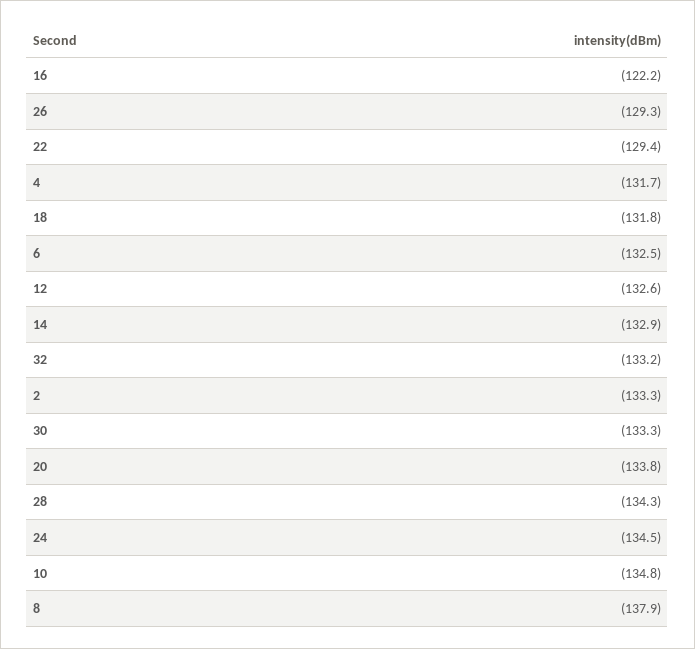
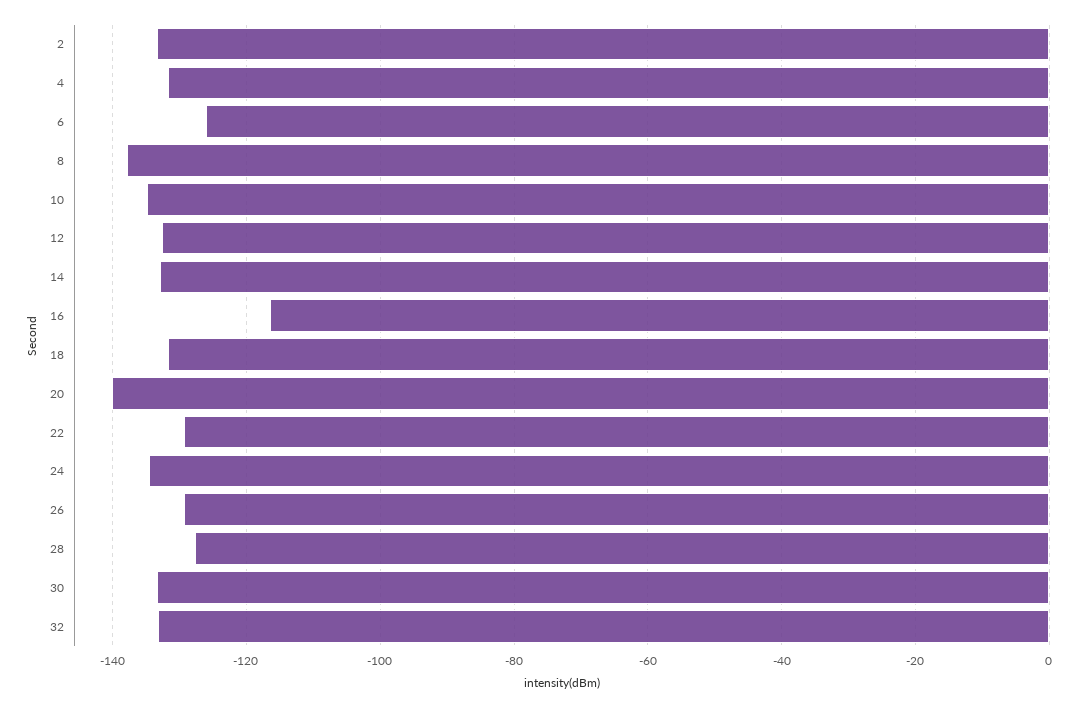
16: -122.2 -> -116
6: -132.5 -> -126
20: -133.8 -> -140
28: -134.3 -> -128

